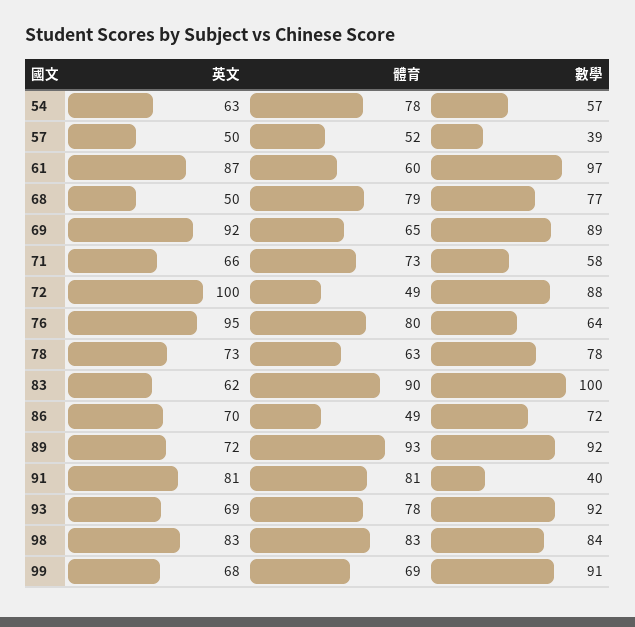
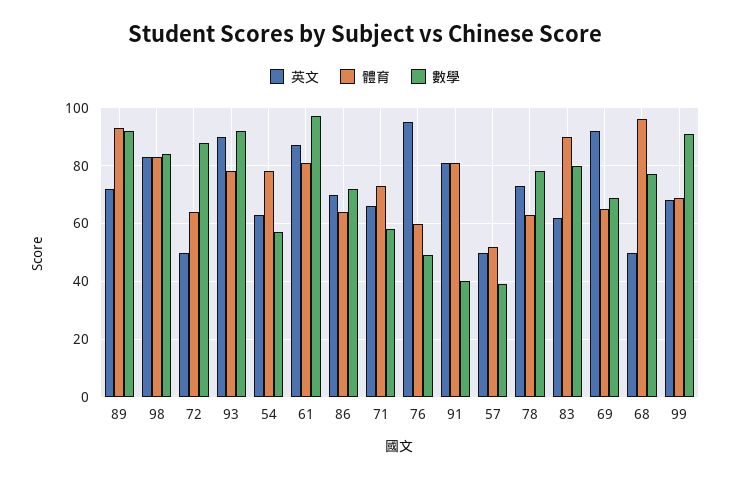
體育, 61: 60 -> 80
體育, 68: 79 -> 95
數學, 69: 89 -> 70
英文, 72: 100 -> 50
體育, 72: 49 -> 65
體育, 76: 80 -> 60
數學, 76: 64 -> 50
數學, 83: 100 -> 80
體育, 86: 49 -> 65
英文, 93: 69 -> 90

